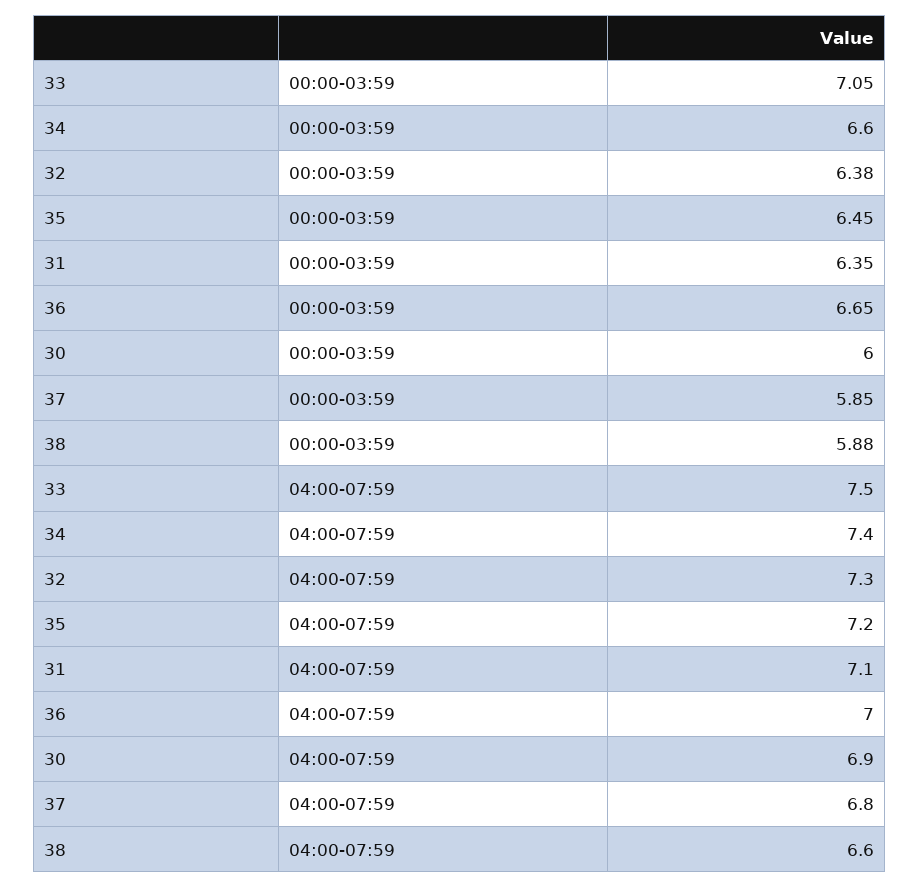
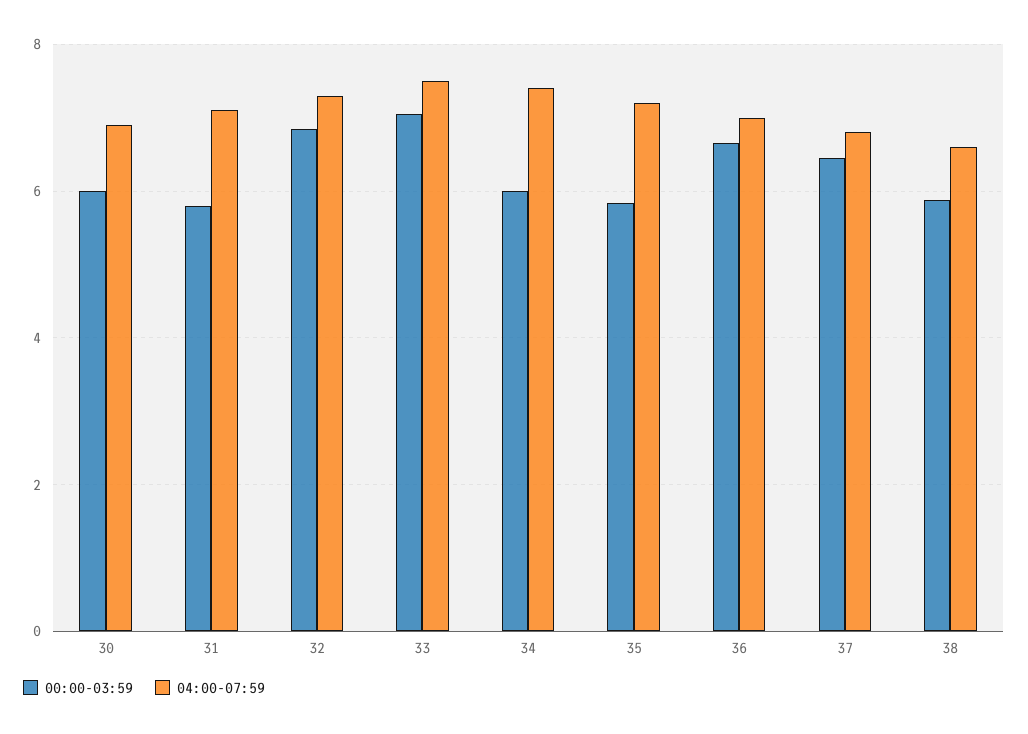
00:00-03:59, 34: 6.6 -> 6
00:00-03:59, 32: 6.38 -> 6.8
00:00-03:59, 35: 6.45 -> 5.8
00:00-03:59, 31: 6.35 -> 5.8
00:00-03:59, 37: 5.85 -> 6.4

